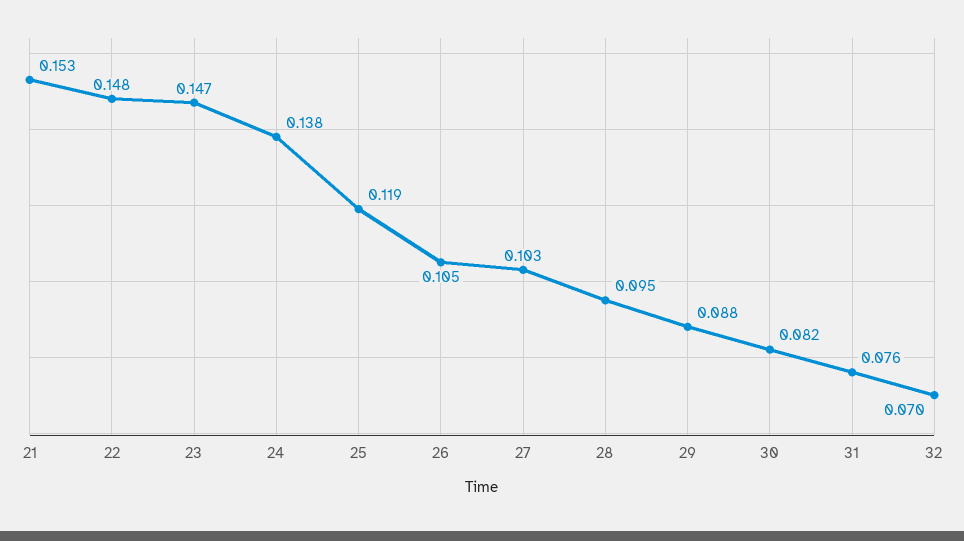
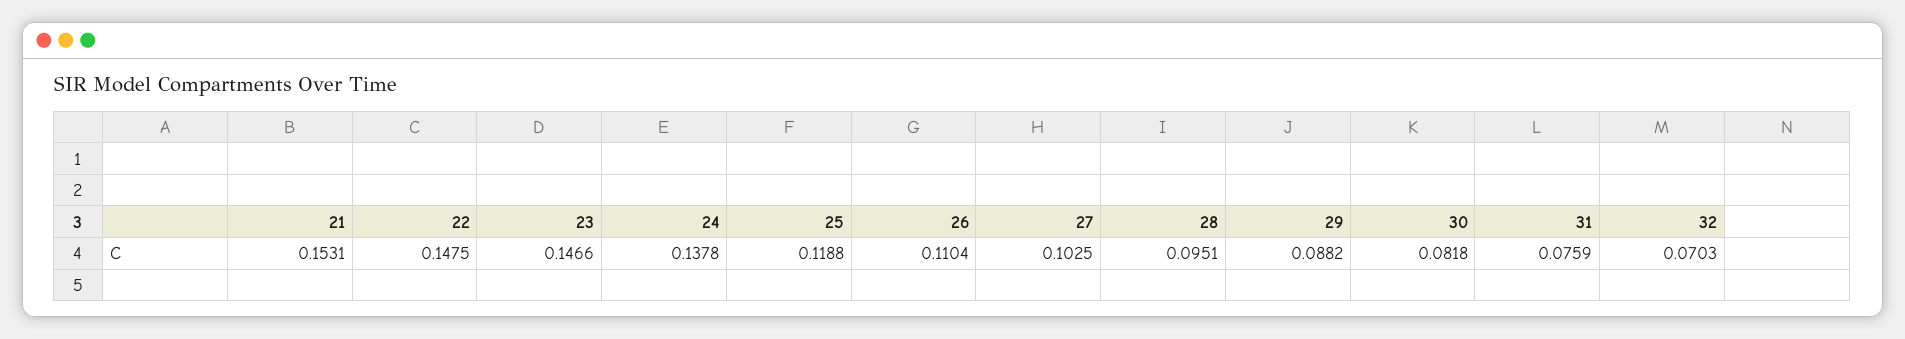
26: 0.105 -> 0.1104

